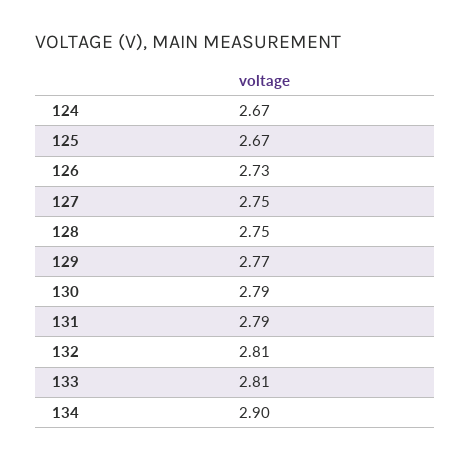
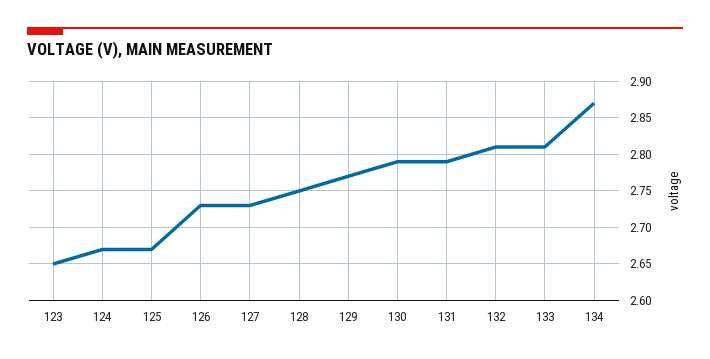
127: 2.75 -> 2.73
134: 2.9 -> 2.87
123: none -> 2.65

